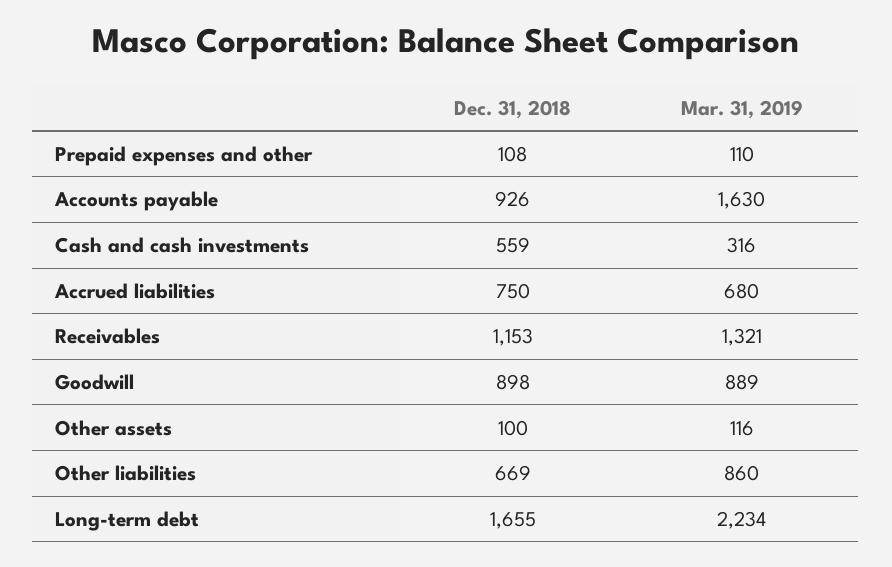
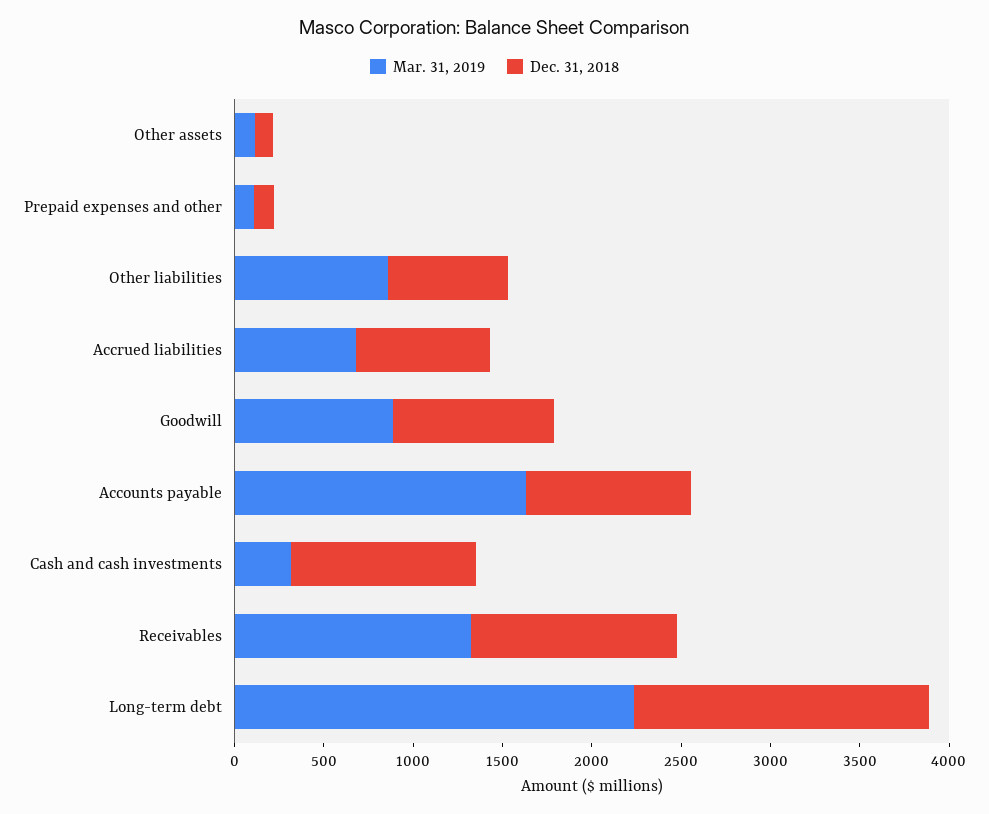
Dec. 31, 2018, Cash and cash investments: 559 -> 1000

